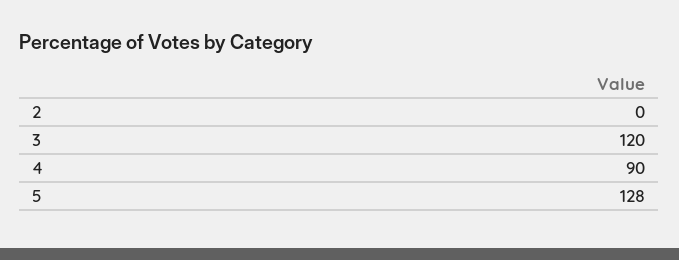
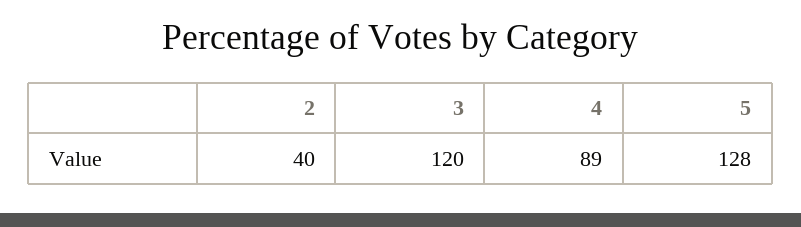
2: 0 -> 40
4: 90 -> 89

